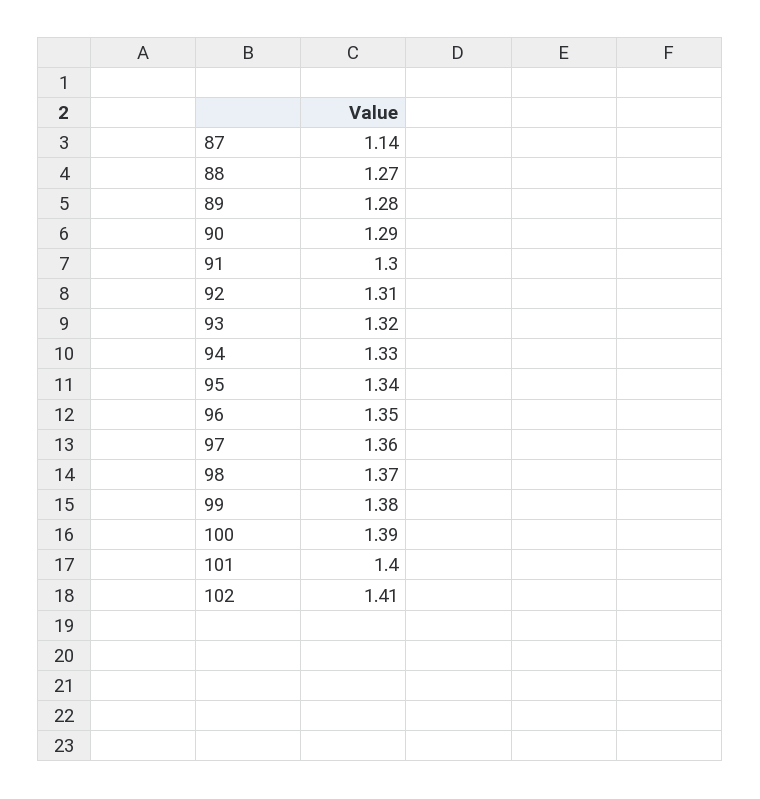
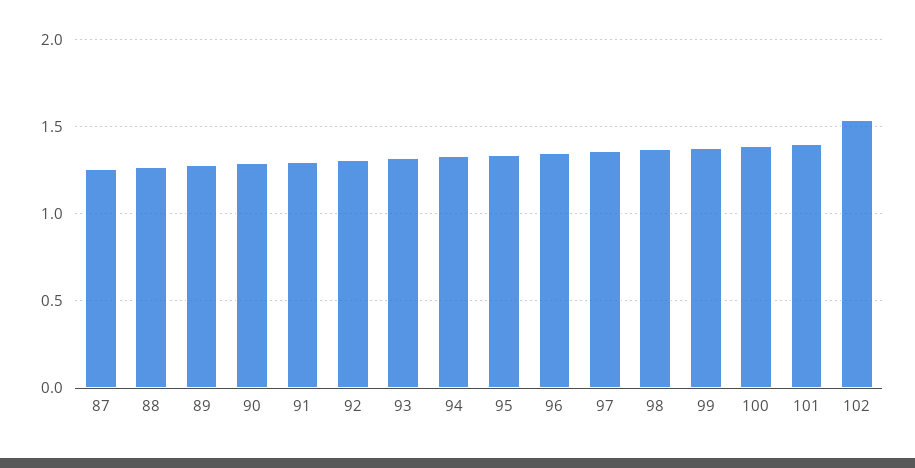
87: 1.14 -> 1.25
102: 1.41 -> 1.55

